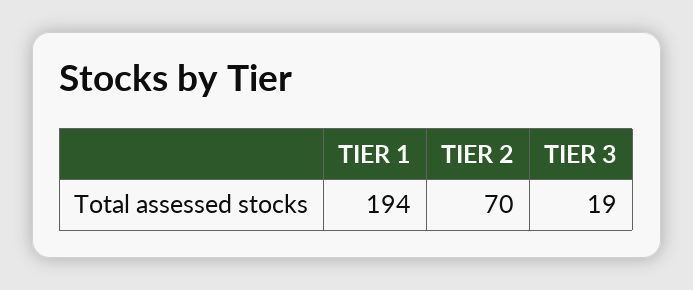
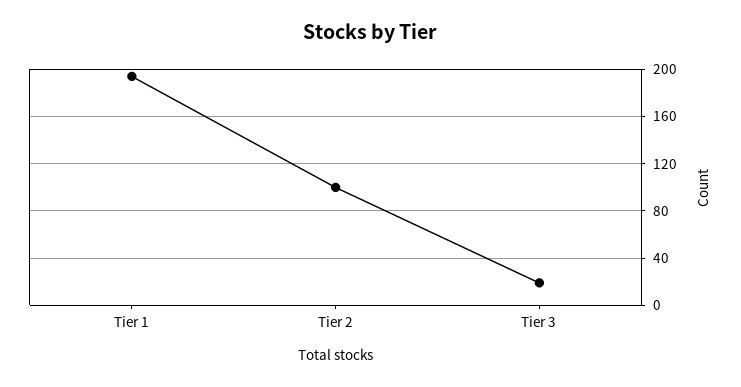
TIER 2: 70 -> 100

